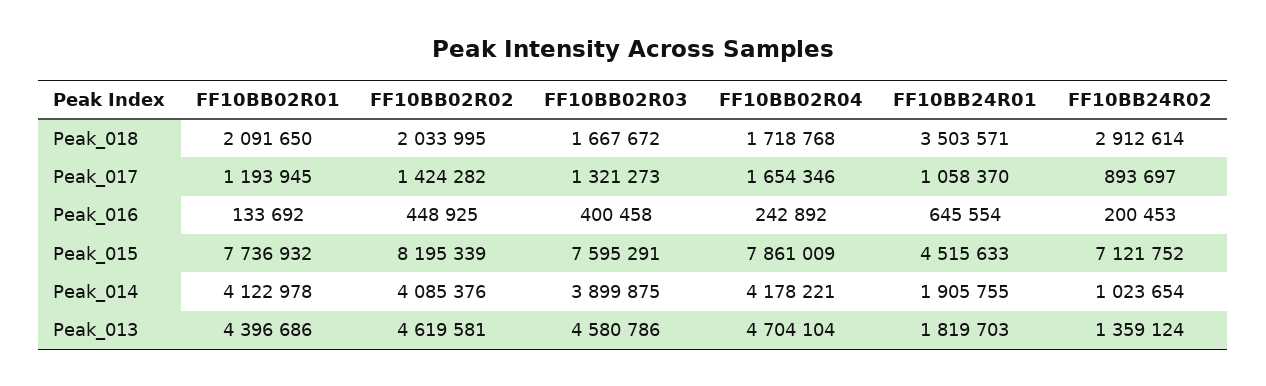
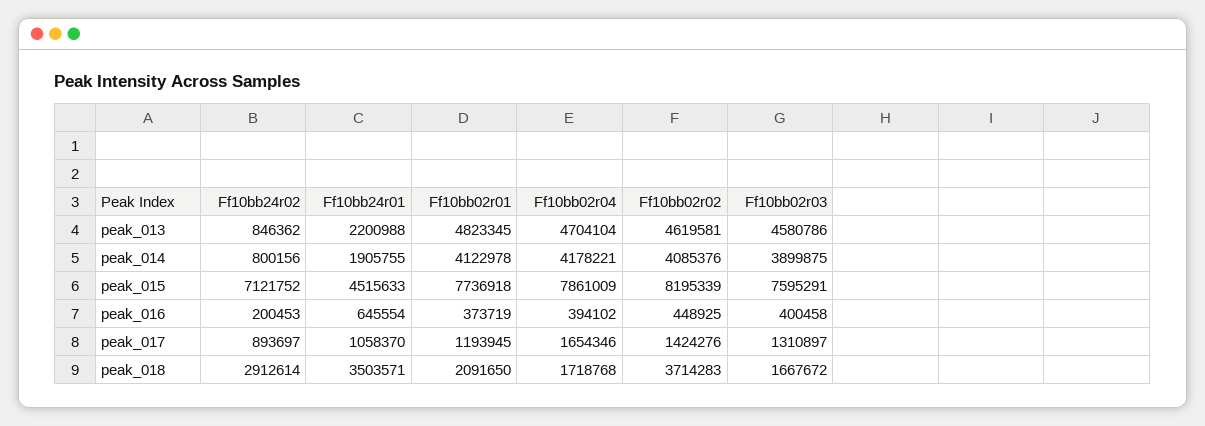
FF10BB02R02, Peak_018: 2033995 -> 3714283
FF10BB02R02, Peak_017: 1424282 -> 1424276
FF10BB02R03, Peak_017: 1321273 -> 1310897
FF10BB02R01, Peak_016: 133692 -> 373719
FF10BB02R04, Peak_016: 242892 -> 394102
FF10BB02R01, Peak_015: 7736932 -> 7736918
FF10BB24R02, Peak_014: 1023654 -> 800156
FF10BB02R01, Peak_013: 4396686 -> 4823345
FF10BB24R01, Peak_013: 1819703 -> 2200988
FF10BB24R02, Peak_013: 1359124 -> 846362

